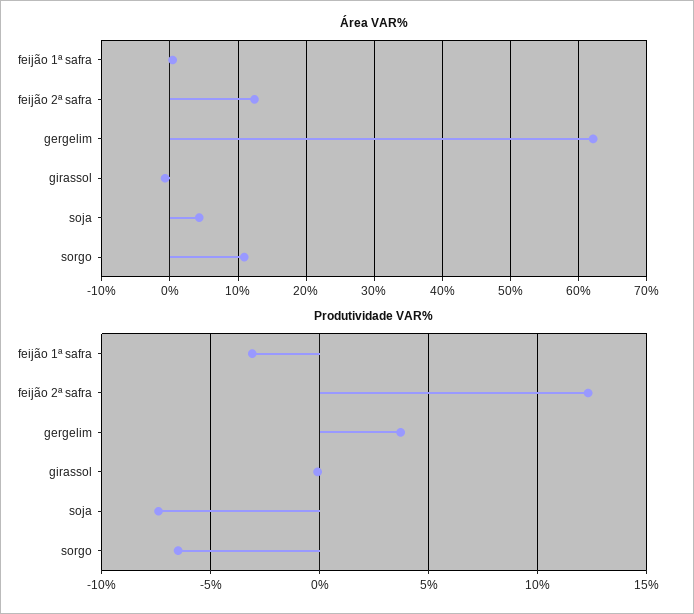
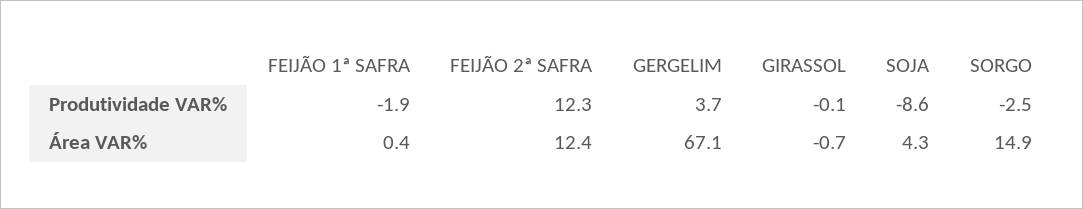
Área VAR%, gergelim: 62 -> 67.1
Área VAR%, sorgo: 11 -> 14.9
Produtividade VAR%, feijão 1ª safra: -3 -> -1.9
Produtividade VAR%, soja: -7.5 -> -8.6
Produtividade VAR%, sorgo: -6.5 -> -2.5

